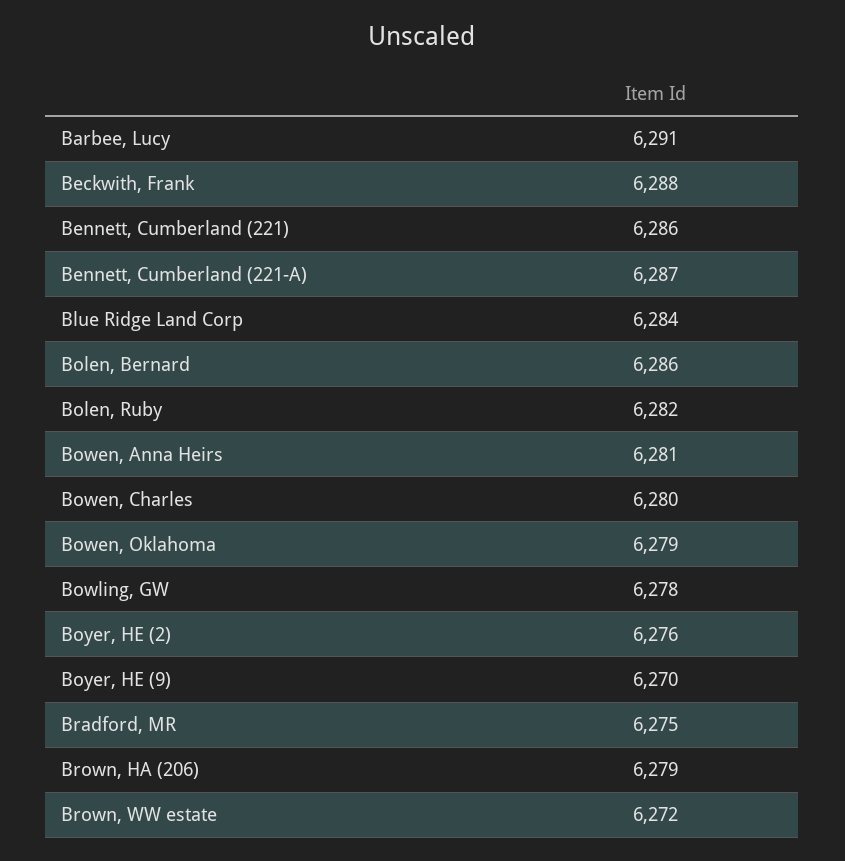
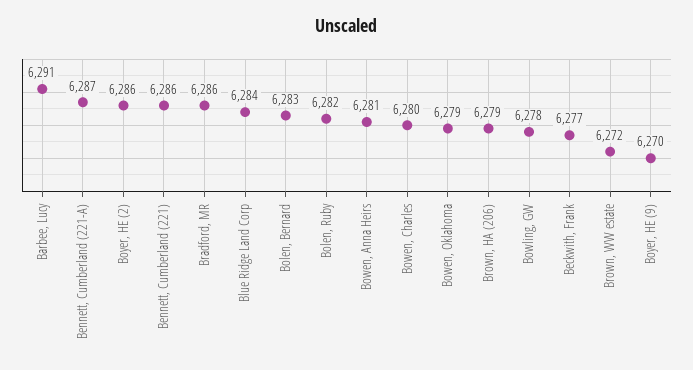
Beckwith, Frank: 6288 -> 6277
Bolen, Bernard: 6286 -> 6283
Boyer, HE (2): 6276 -> 6286
Bradford, MR: 6275 -> 6286

